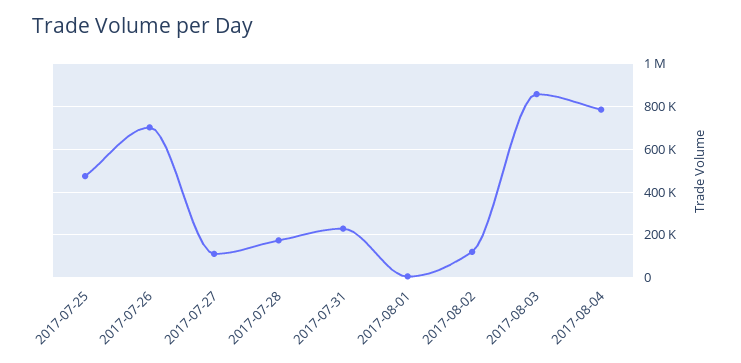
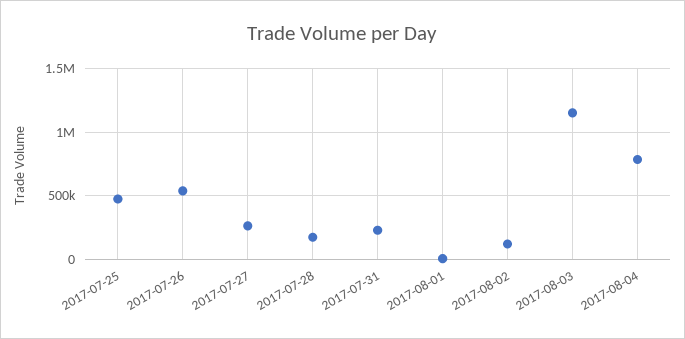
2017-07-26: 700000 -> 550000
2017-07-27: 100000 -> 250000
2017-08-03: 850000 -> 1150000

